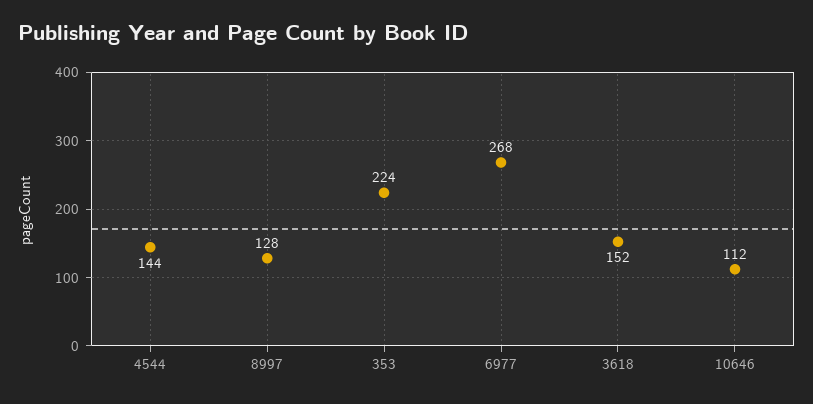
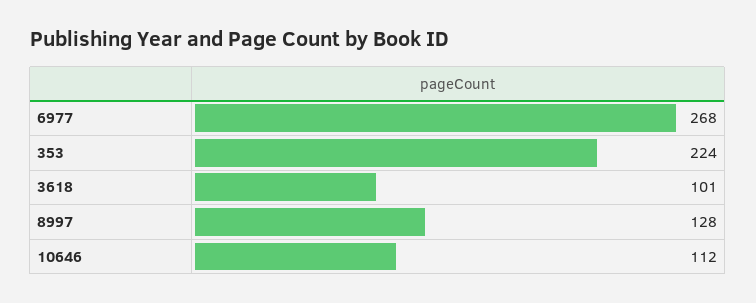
4544: 144 -> none
3618: 152 -> 101

